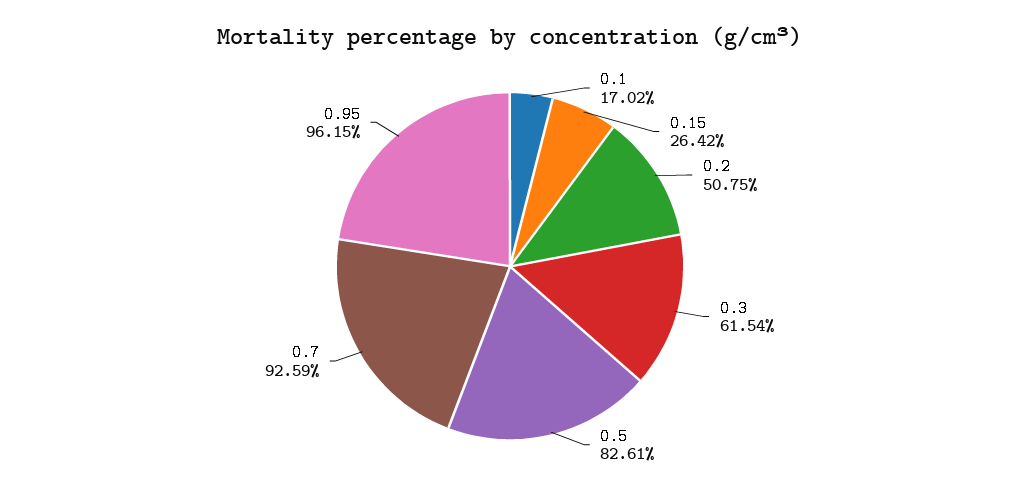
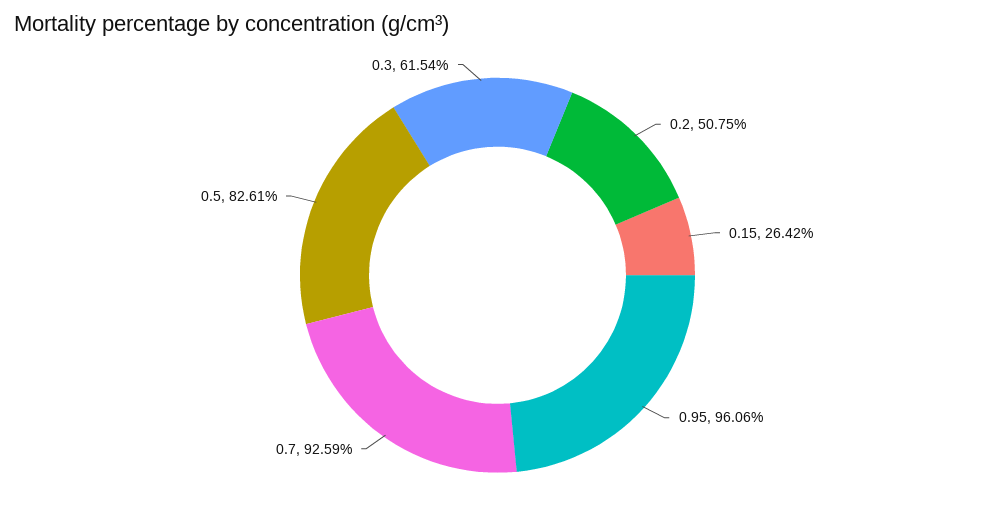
0.1: 17.02 -> none
0.95: 96.15 -> 96.06

